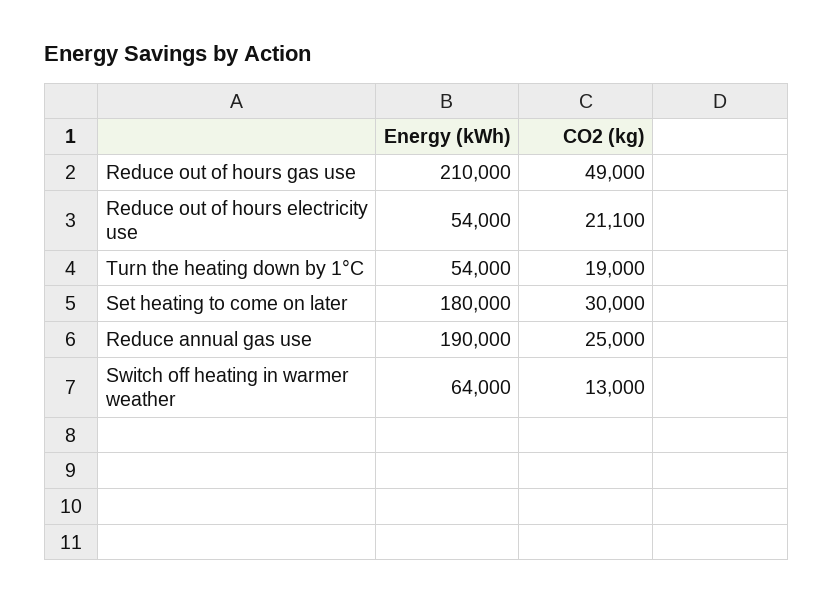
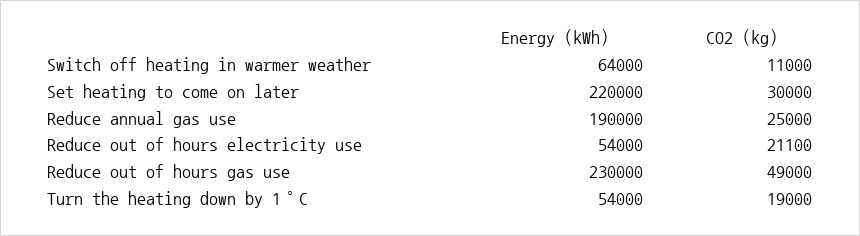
Energy (kWh), Reduce out of hours gas use: 210000 -> 230000
Energy (kWh), Set heating to come on later: 180000 -> 220000
CO2 (kg), Switch off heating in warmer weather: 13000 -> 11000

